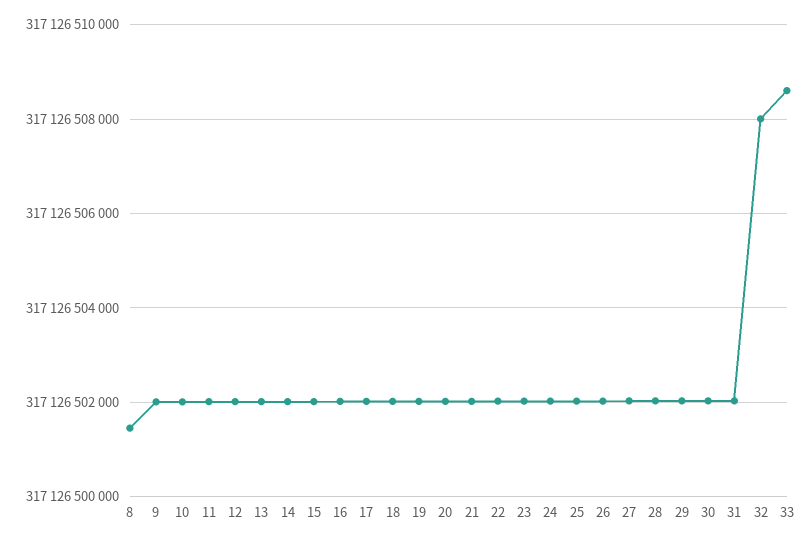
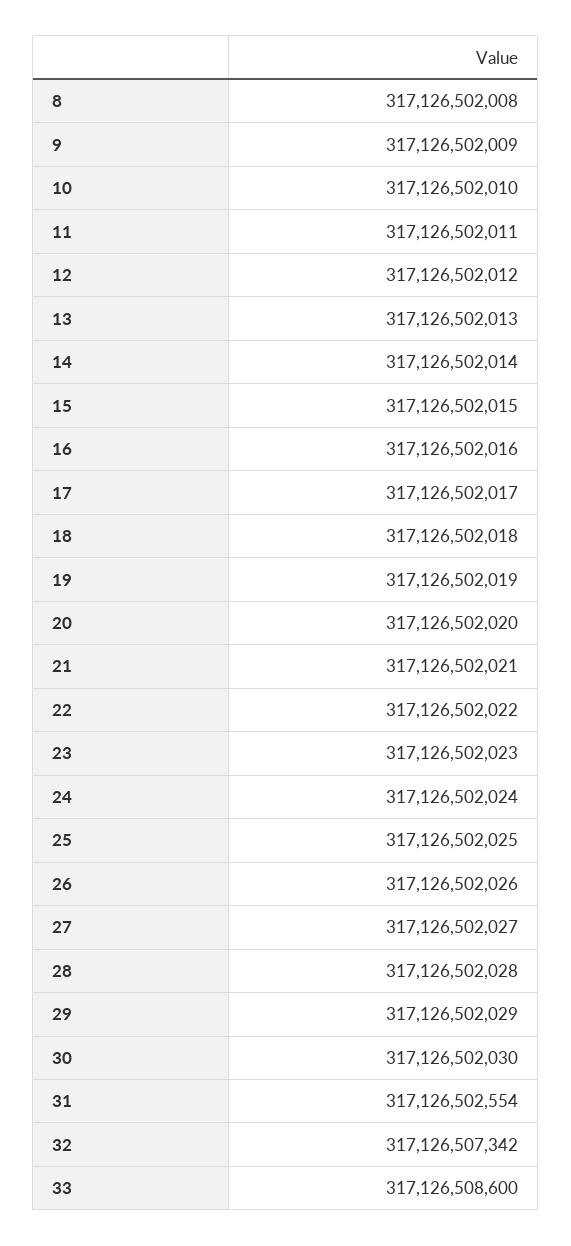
8: 317126501400 -> 317126502008
31: 317126502000 -> 317126502554
32: 317126508000 -> 317126507342

